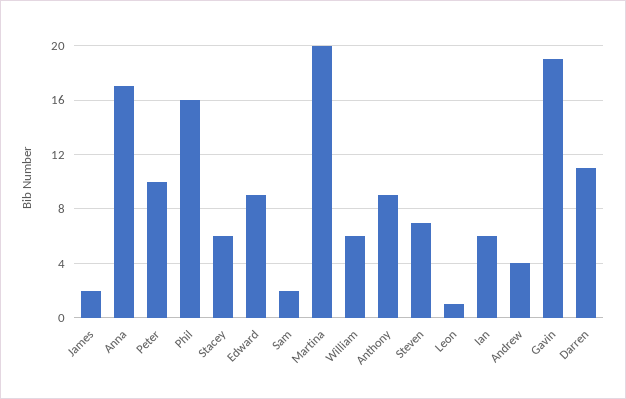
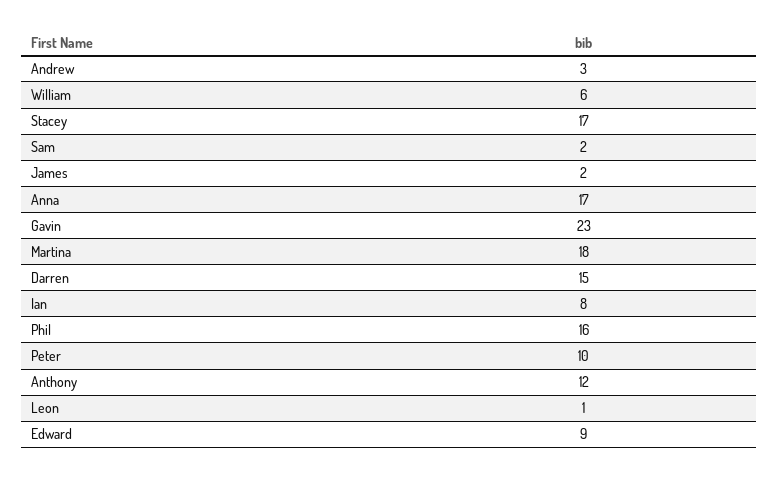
Stacey: 6 -> 17
Martina: 20 -> 18
Anthony: 9 -> 12
Steven: 7 -> none
Ian: 6 -> 8
Andrew: 4 -> 3
Gavin: 19 -> 23
Darren: 11 -> 15

